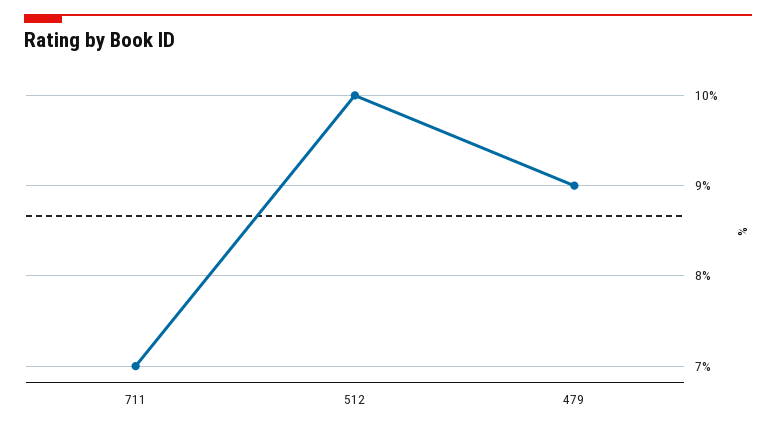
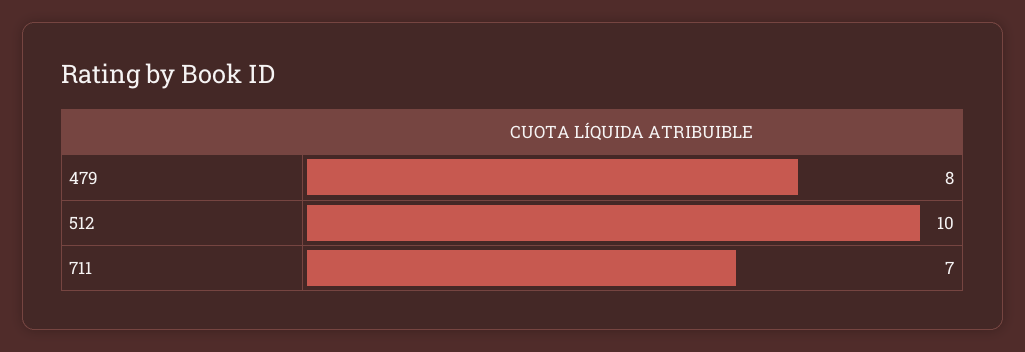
479: 9 -> 8

